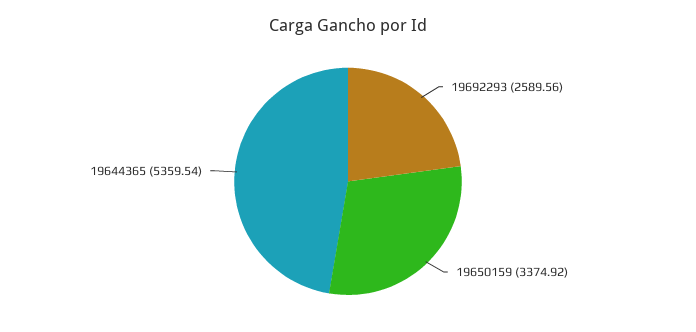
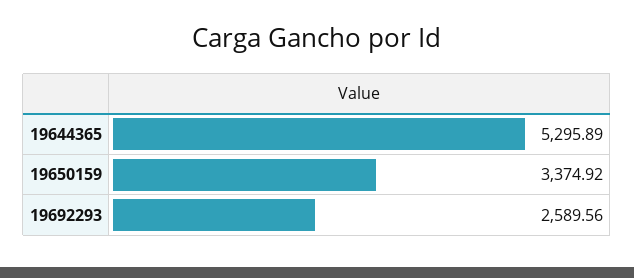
19644365: 5359.54 -> 5295.89

